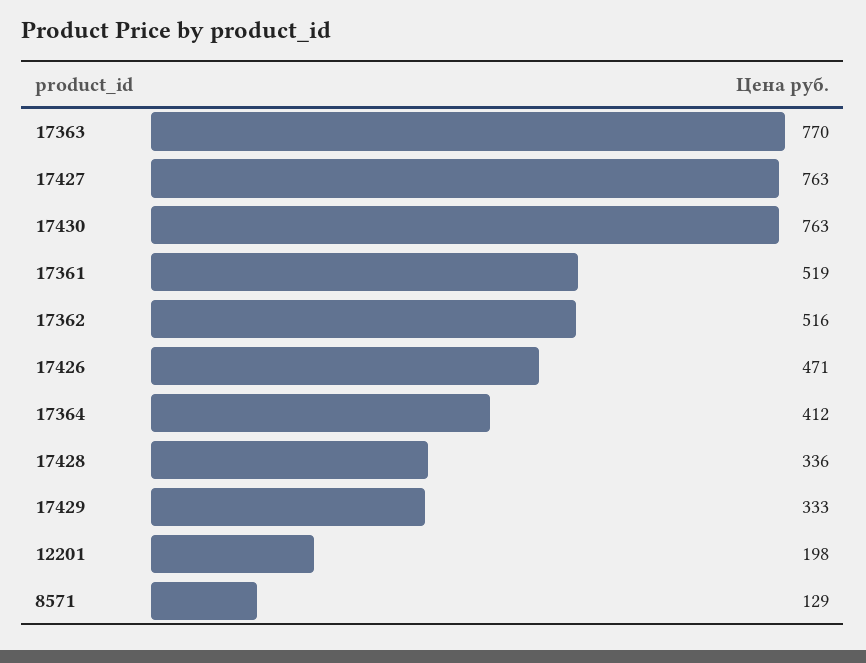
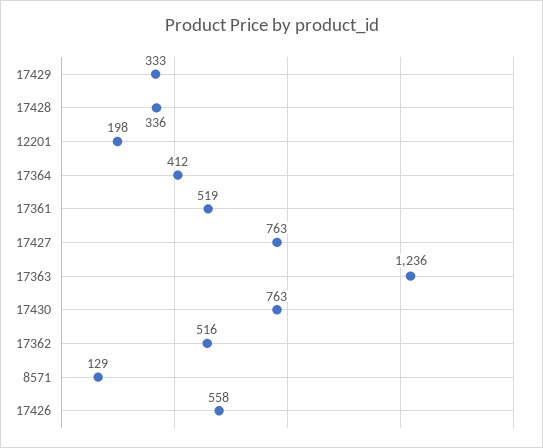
17363: 770 -> 1236
17426: 471 -> 558

